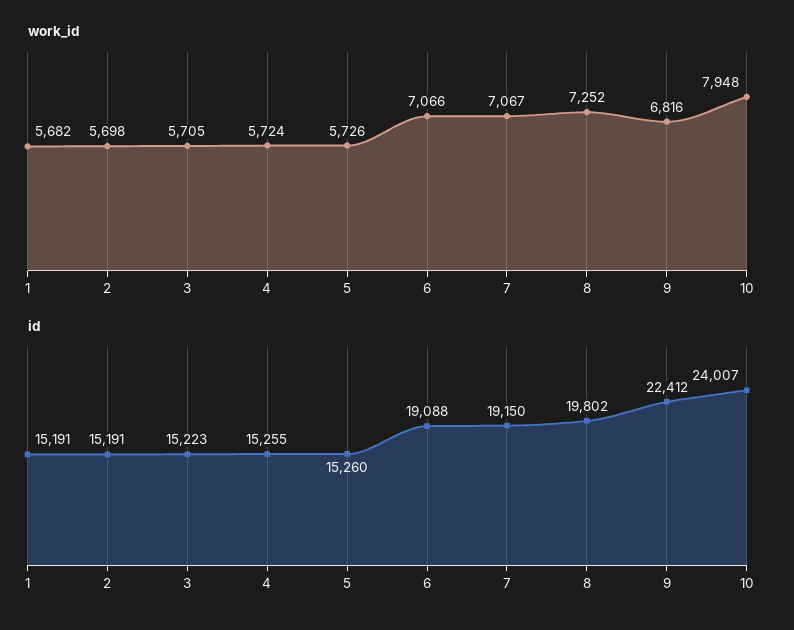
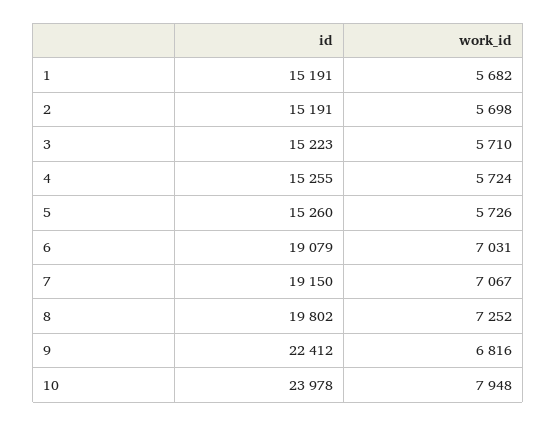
work_id, 3: 5705 -> 5710
work_id, 6: 7066 -> 7031
id, 6: 19088 -> 19079
id, 10: 24007 -> 23978

